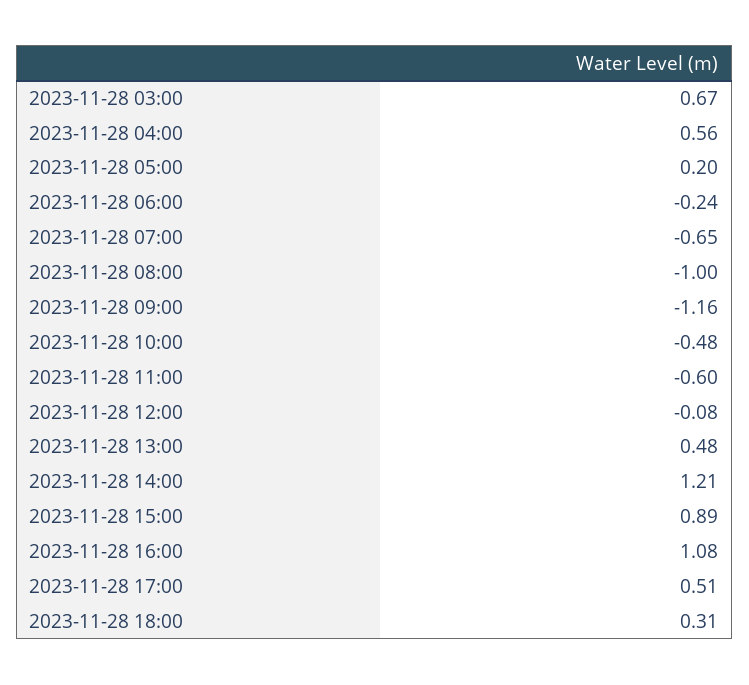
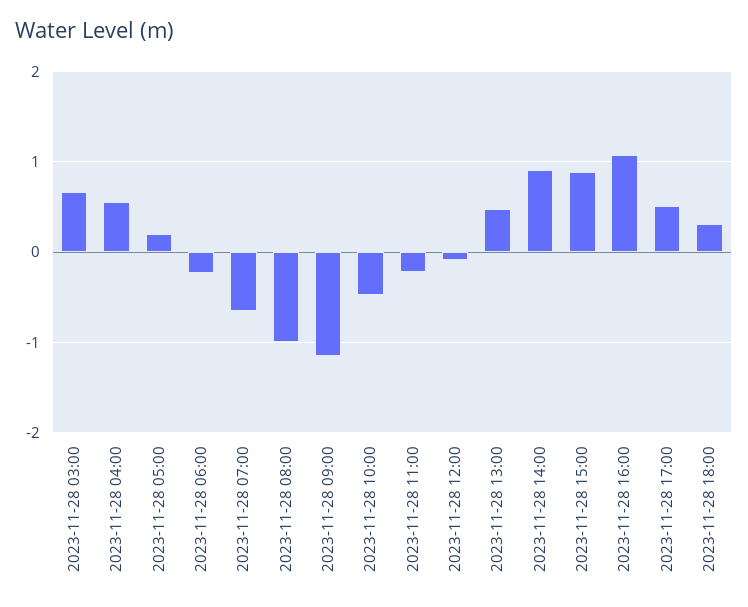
2023-11-28 11:00: -0.6 -> -0.2
2023-11-28 14:00: 1.21 -> 0.9

